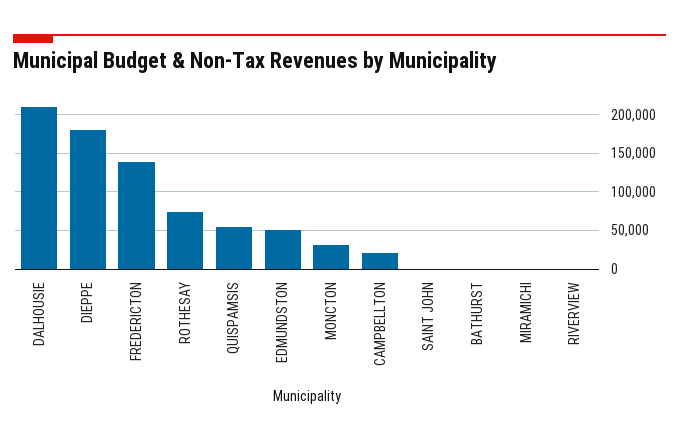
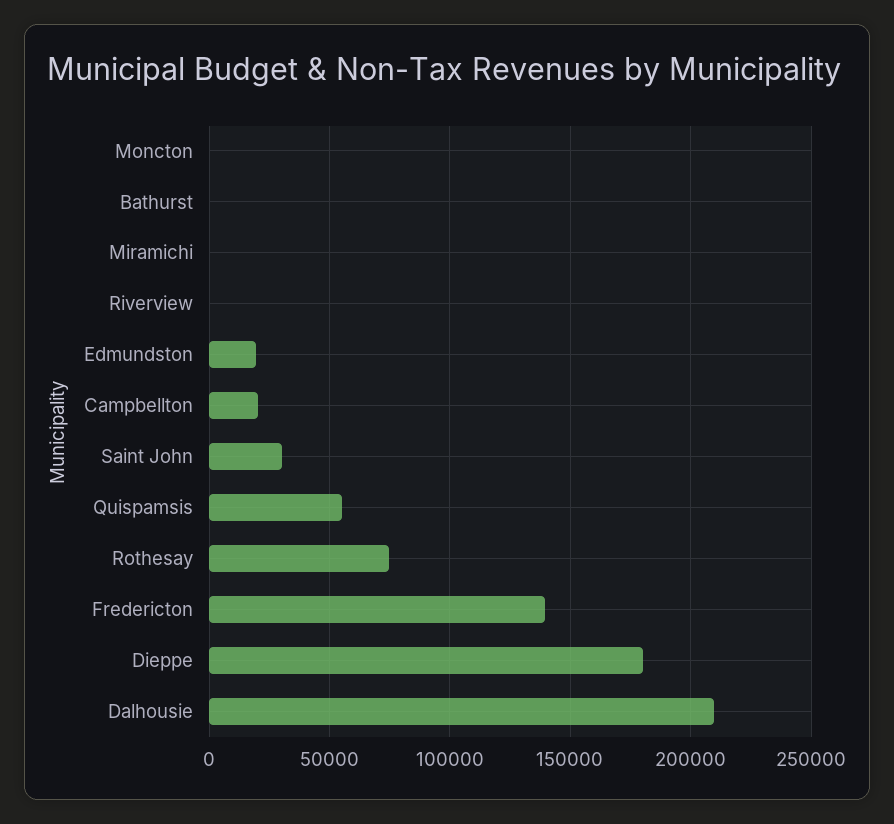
EDMUNDSTON: 50000 -> 20000
MONCTON: 30000 -> 0
SAINT JOHN: 0 -> 30000

